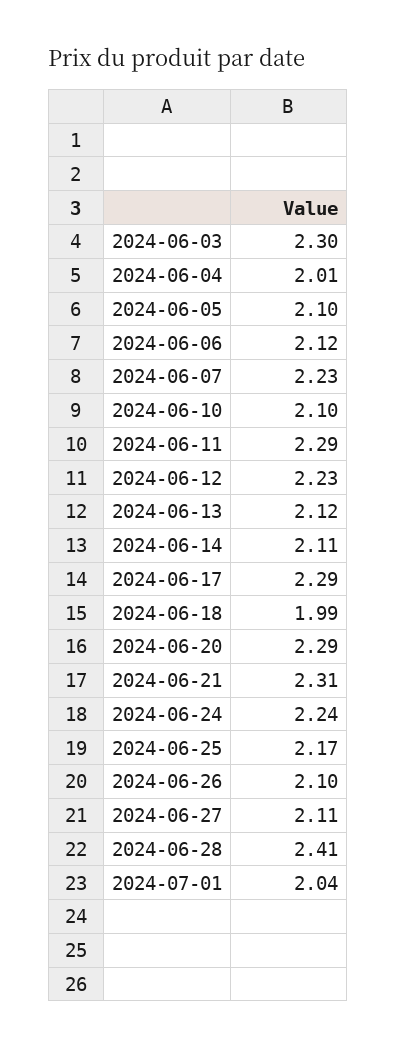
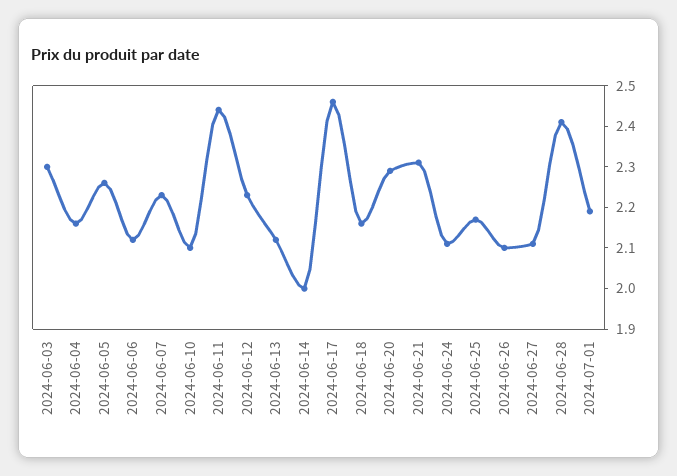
2024-06-04: 2.01 -> 2.15
2024-06-05: 2.1 -> 2.25
2024-06-11: 2.29 -> 2.45
2024-06-14: 2.11 -> 2
2024-06-17: 2.29 -> 2.45
2024-06-18: 1.99 -> 2.15
2024-06-24: 2.24 -> 2.1
2024-07-01: 2.04 -> 2.2

